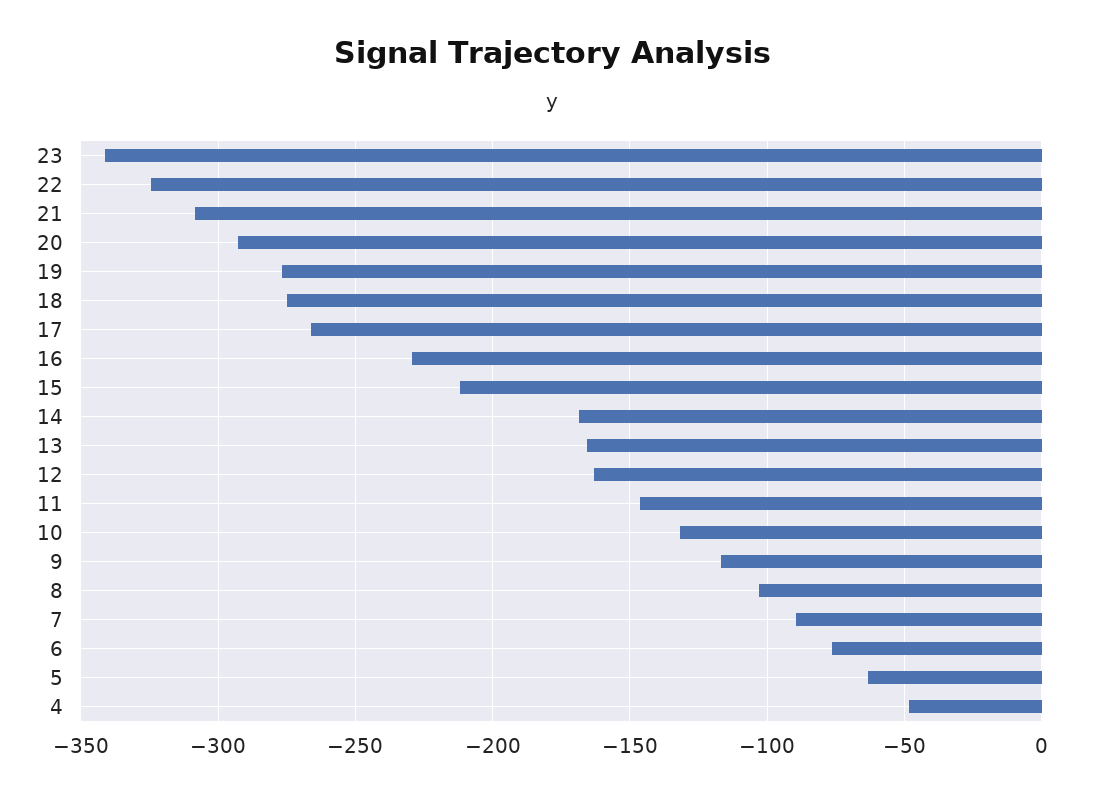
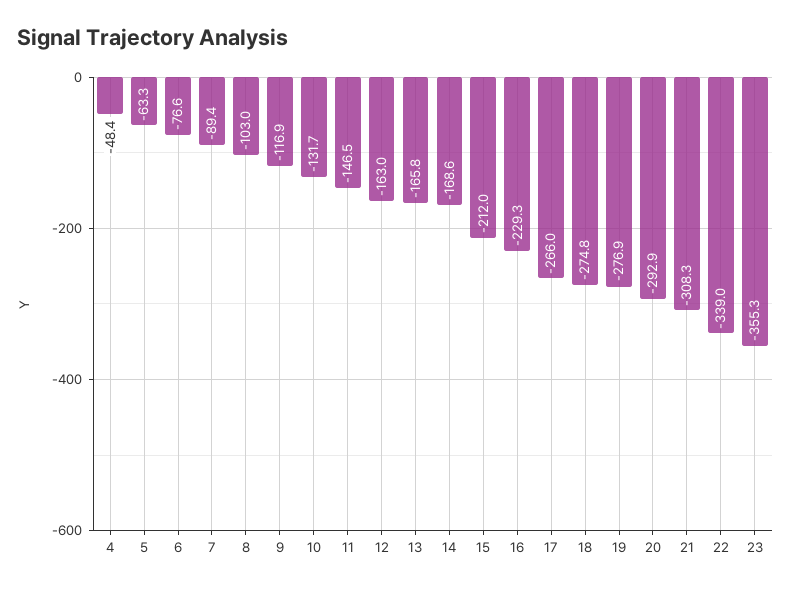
23: -340 -> -355.3
22: -325 -> -339

